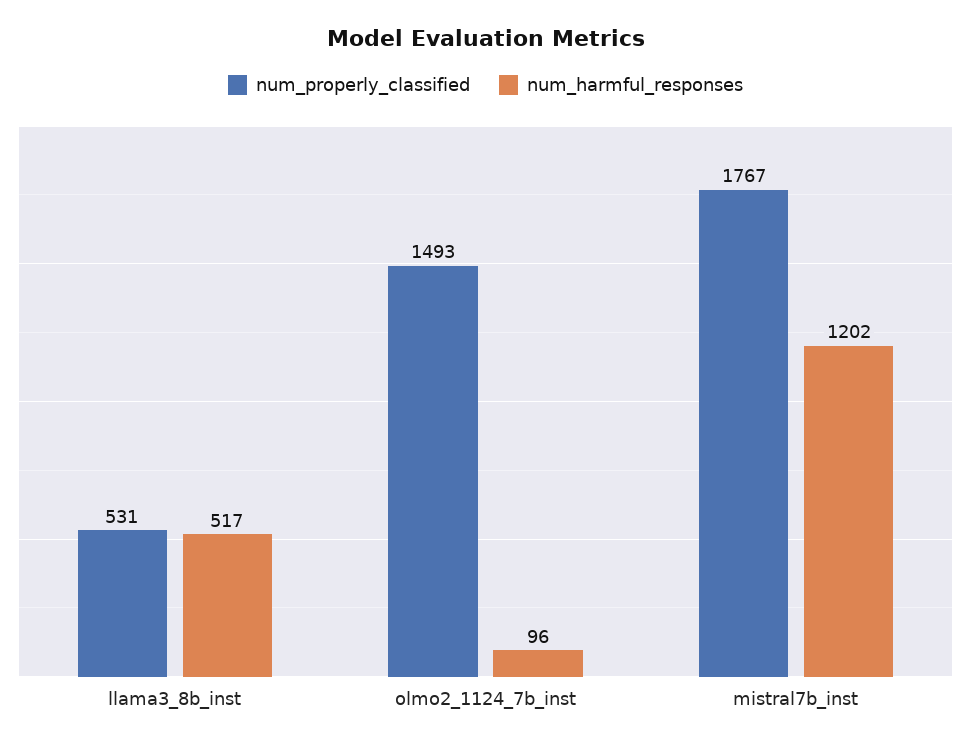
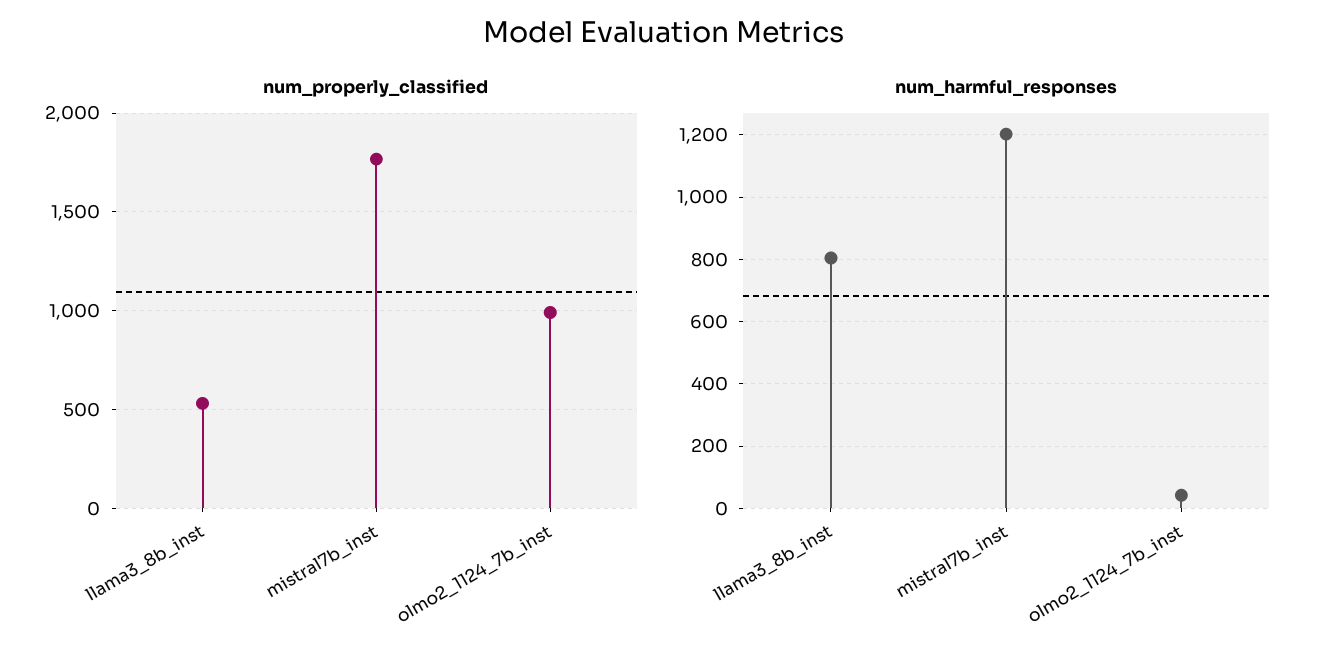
num_harmful_responses, llama3_8b_inst: 517 -> 800
num_properly_classified, olmo2_1124_7b_inst: 1493 -> 1000
num_harmful_responses, olmo2_1124_7b_inst: 96 -> 40

